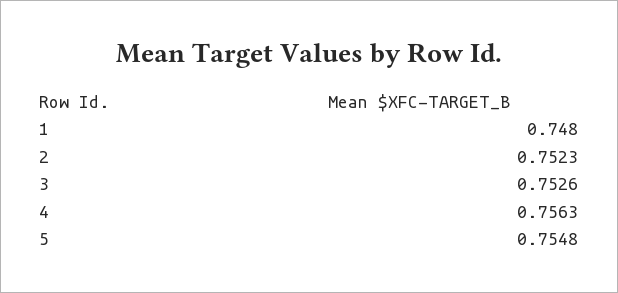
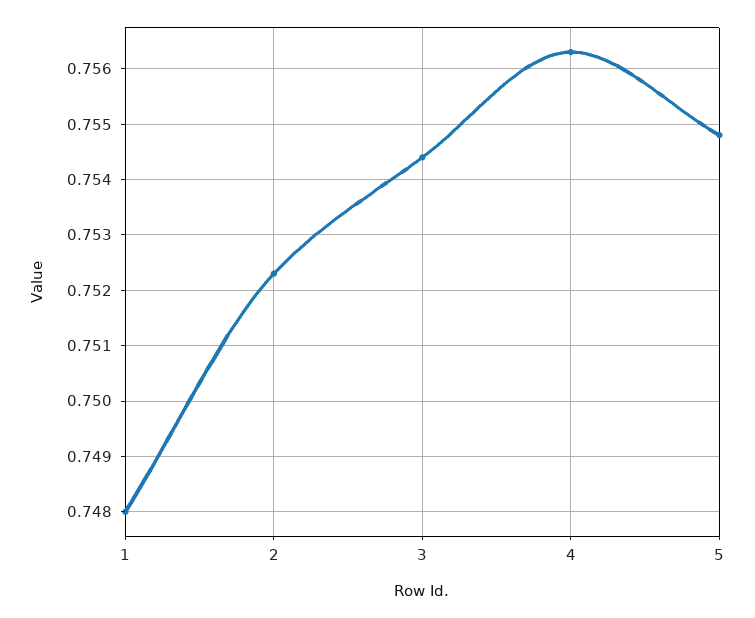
3: 0.7526 -> 0.7545

